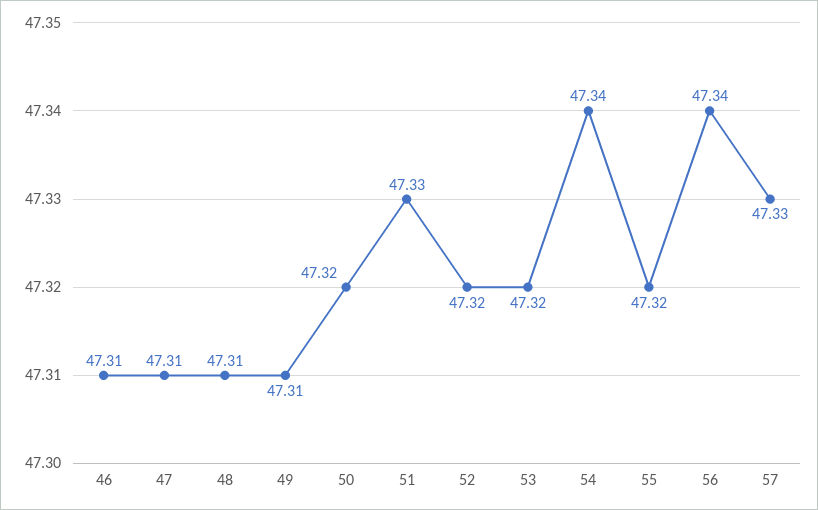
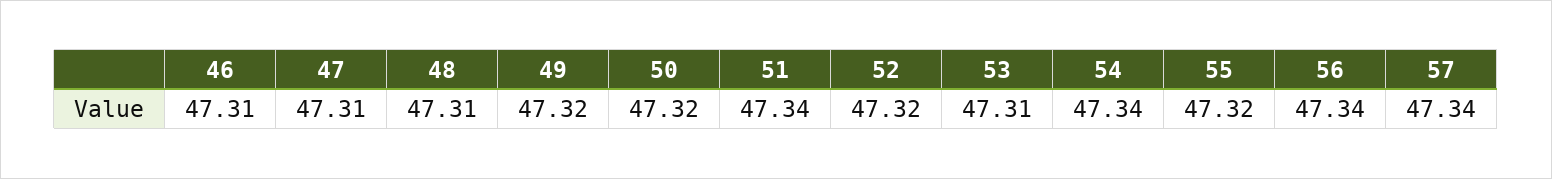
49: 47.31 -> 47.32
51: 47.33 -> 47.34
53: 47.32 -> 47.31
57: 47.33 -> 47.34

